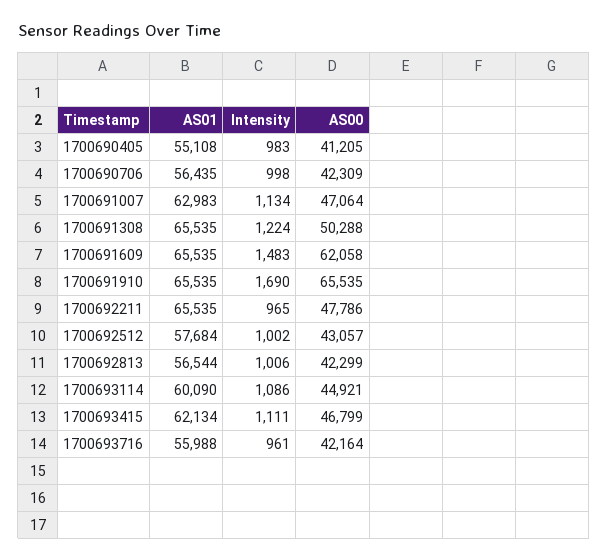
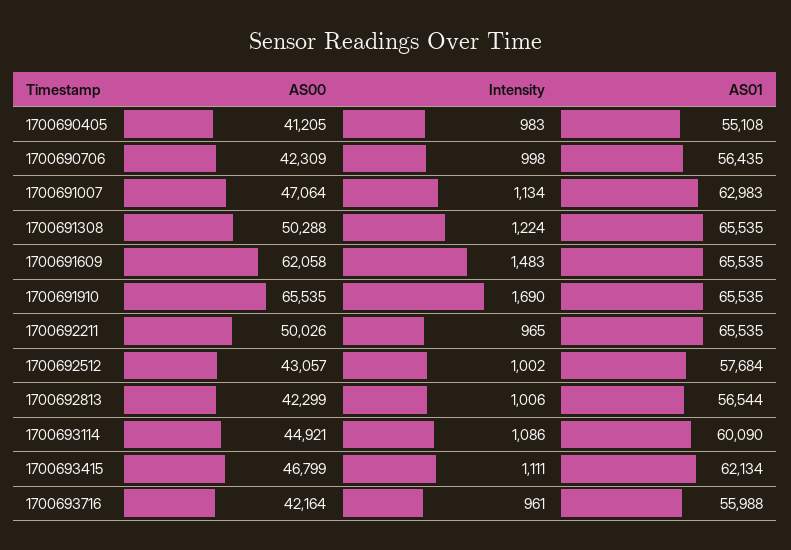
AS00, 1700692211: 47786 -> 50026

